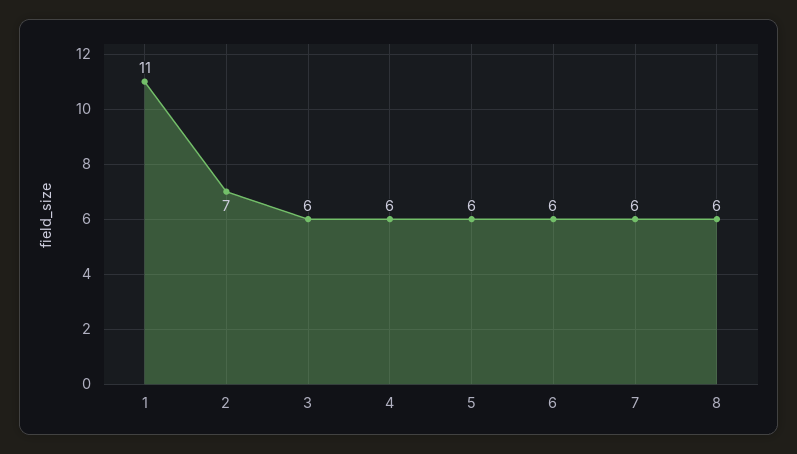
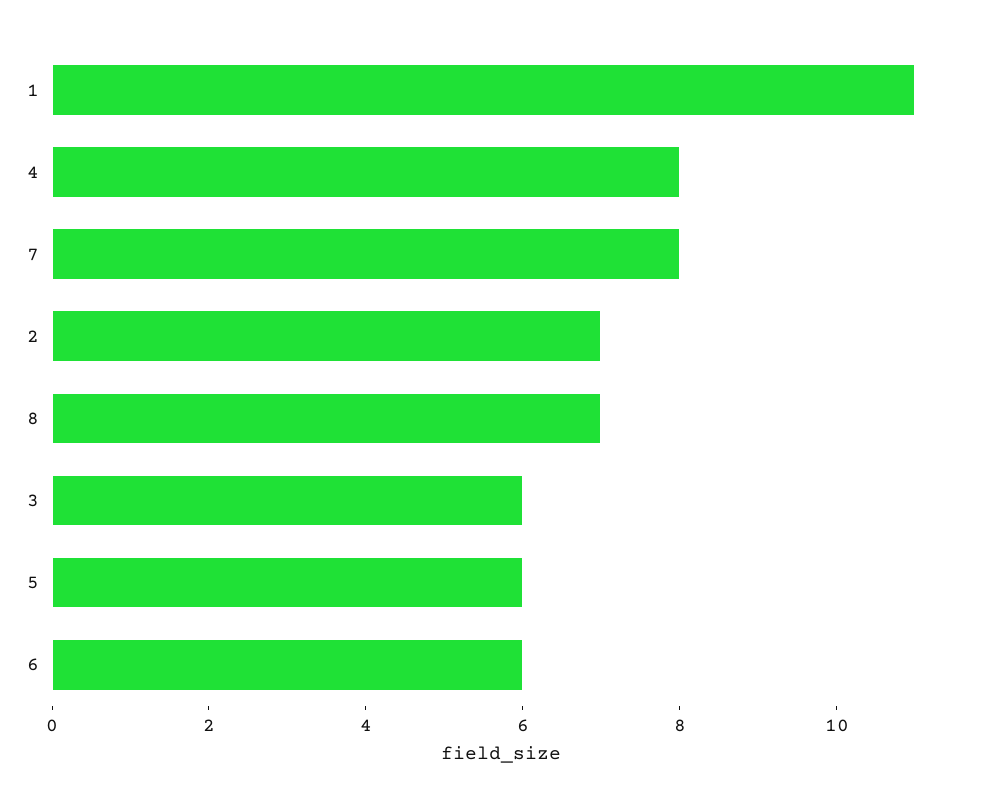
4: 6 -> 8
7: 6 -> 8
8: 6 -> 7

